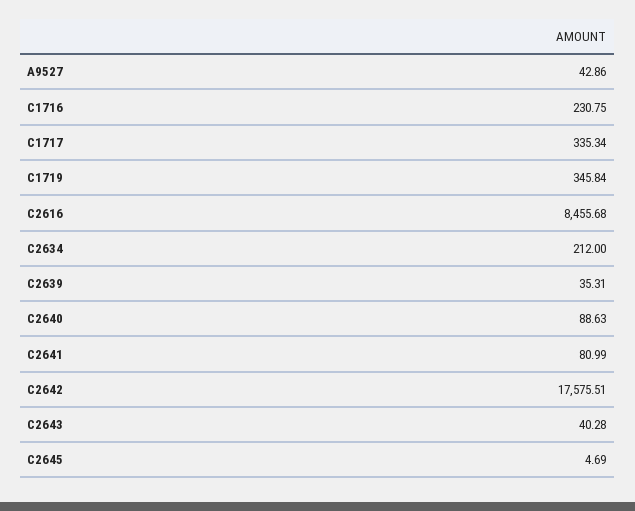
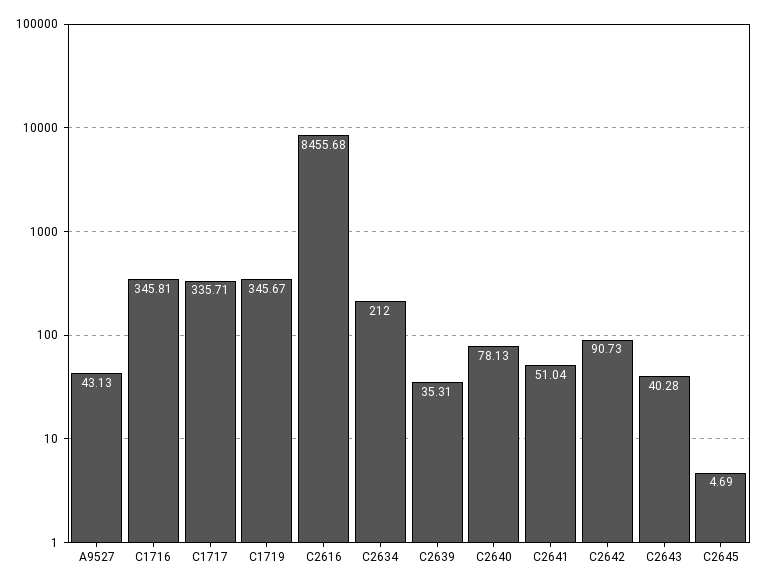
A9527: 42.86 -> 43.13
C1716: 230.75 -> 345.81
C1717: 335.34 -> 335.71
C1719: 345.84 -> 345.67
C2640: 88.63 -> 78.13
C2641: 80.99 -> 51.04
C2642: 17575.51 -> 90.73

